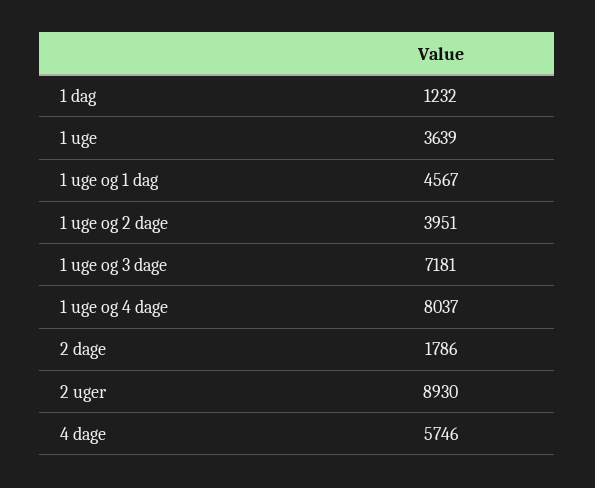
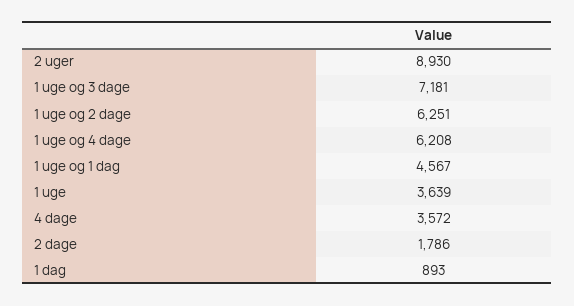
1 dag: 1232 -> 893
1 uge og 2 dage: 3951 -> 6251
1 uge og 4 dage: 8037 -> 6208
4 dage: 5746 -> 3572

